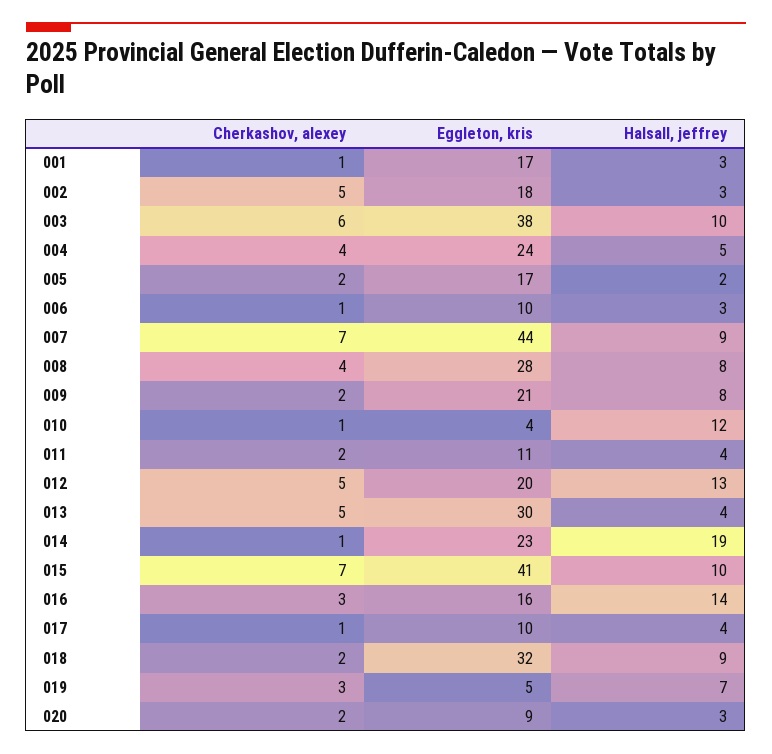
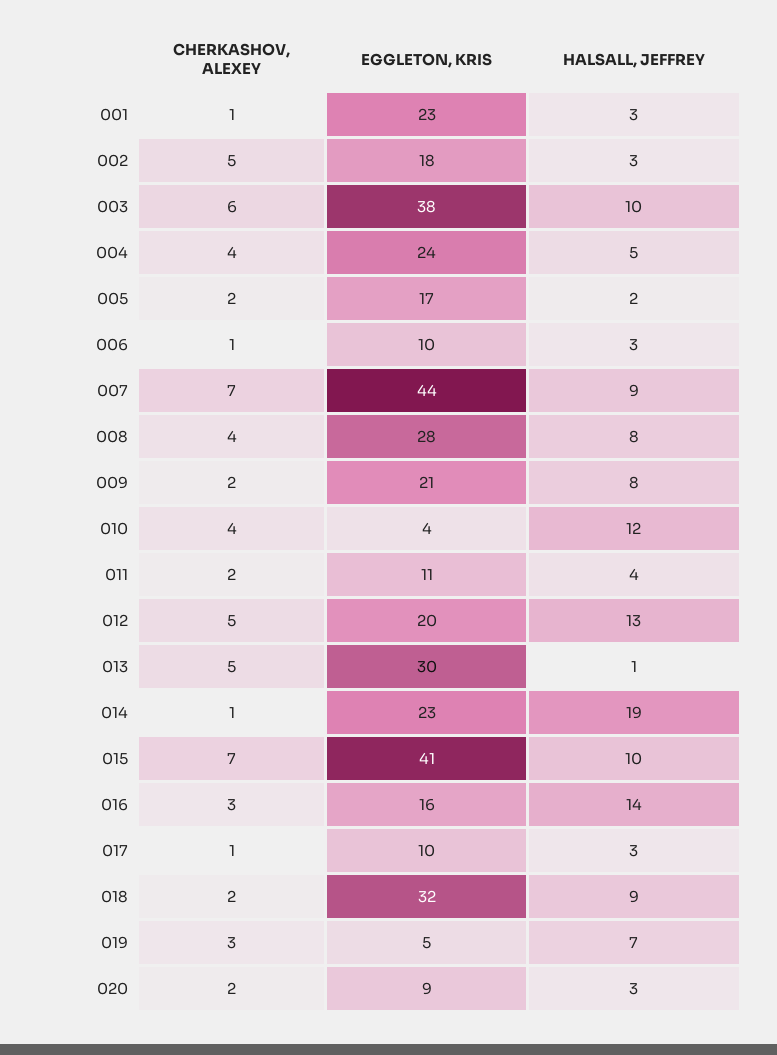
Eggleton, kris, 001: 17 -> 23
Cherkashov, alexey, 010: 1 -> 4
Halsall, jeffrey, 013: 4 -> 1
Halsall, jeffrey, 017: 4 -> 3

